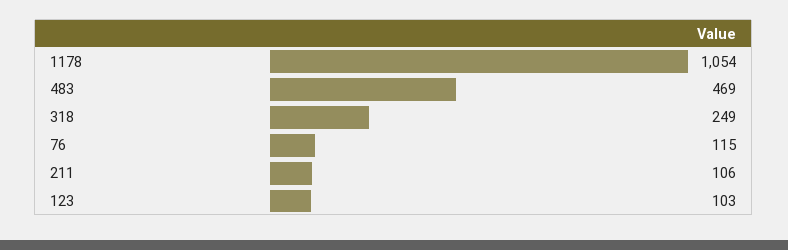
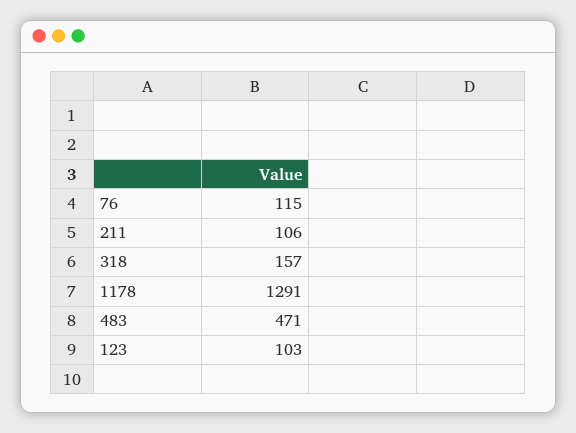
1178: 1054 -> 1291
483: 469 -> 471
318: 249 -> 157

